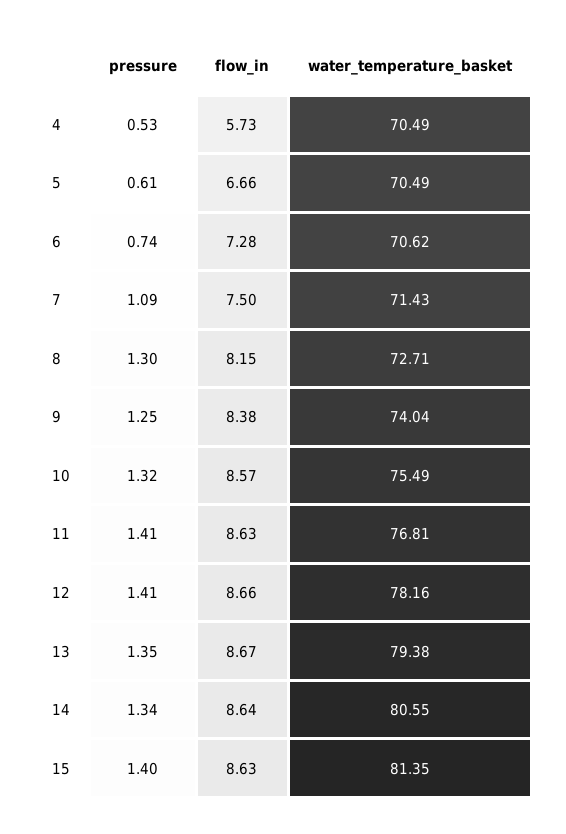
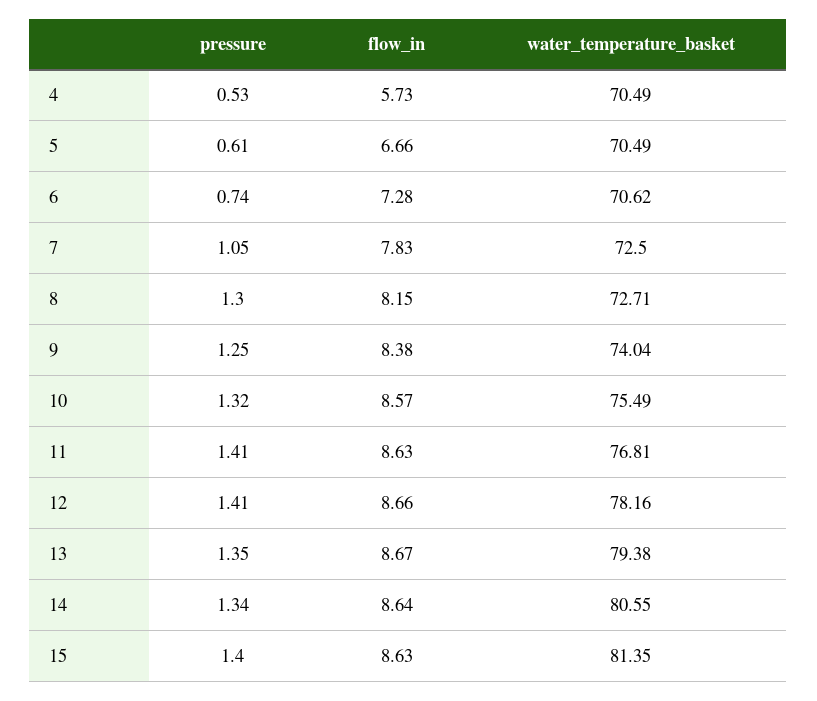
pressure, 7: 1.09 -> 1.05
flow_in, 7: 7.5 -> 7.83
water_temperature_basket, 7: 71.43 -> 72.5

